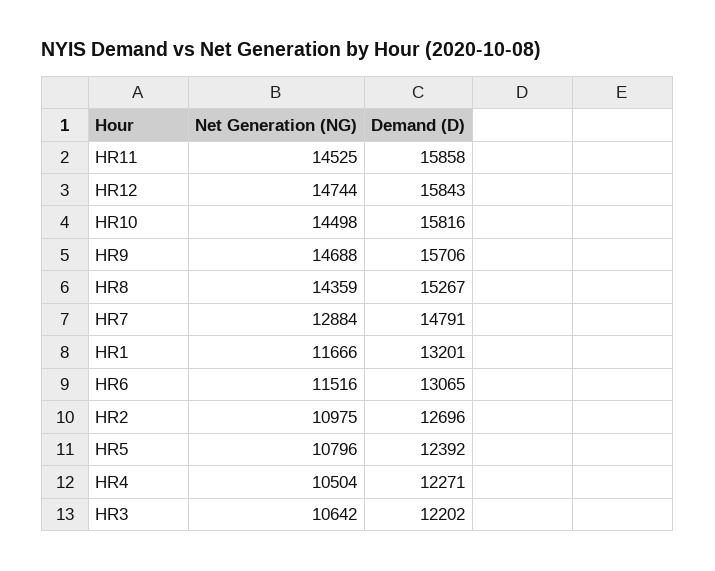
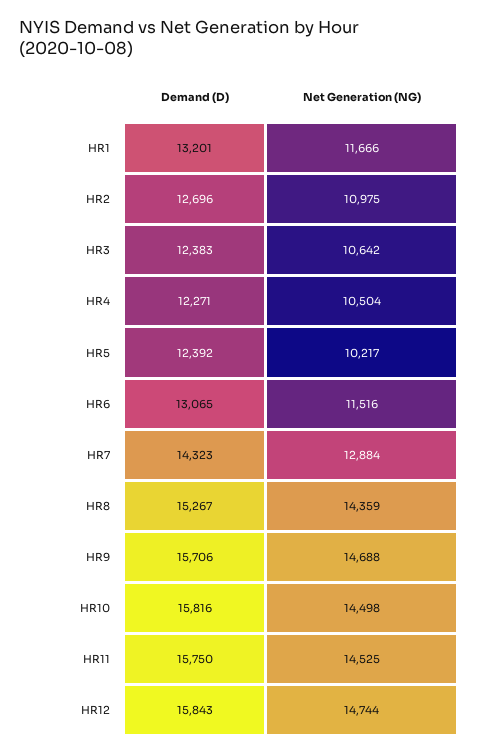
Demand (D), HR11: 15858 -> 15750
Demand (D), HR7: 14791 -> 14323
Net Generation (NG), HR5: 10796 -> 10217
Demand (D), HR3: 12202 -> 12383

